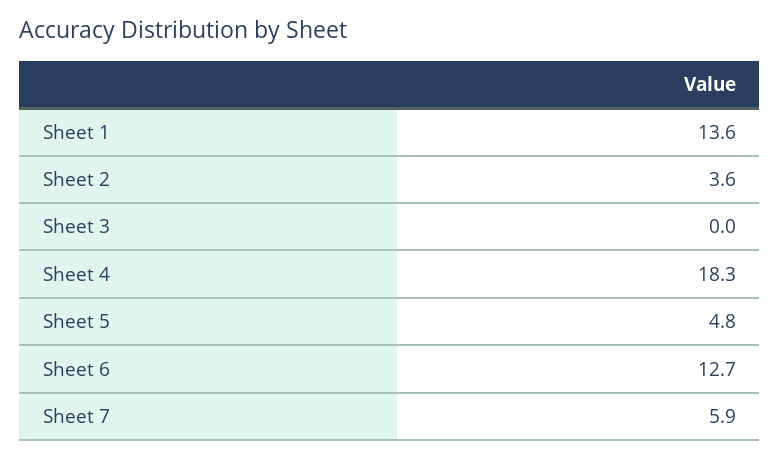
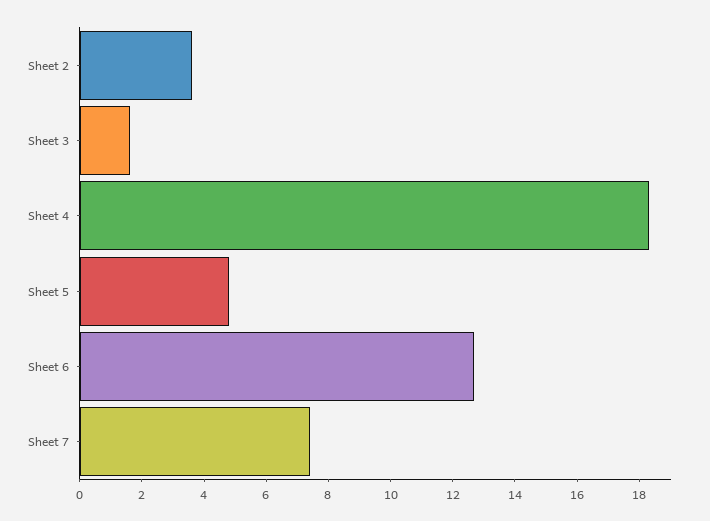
Sheet 1: 13.6 -> none
Sheet 3: 0 -> 1.5
Sheet 7: 5.9 -> 7.5

